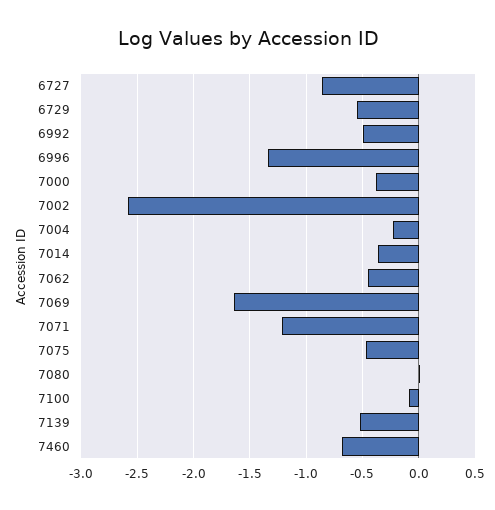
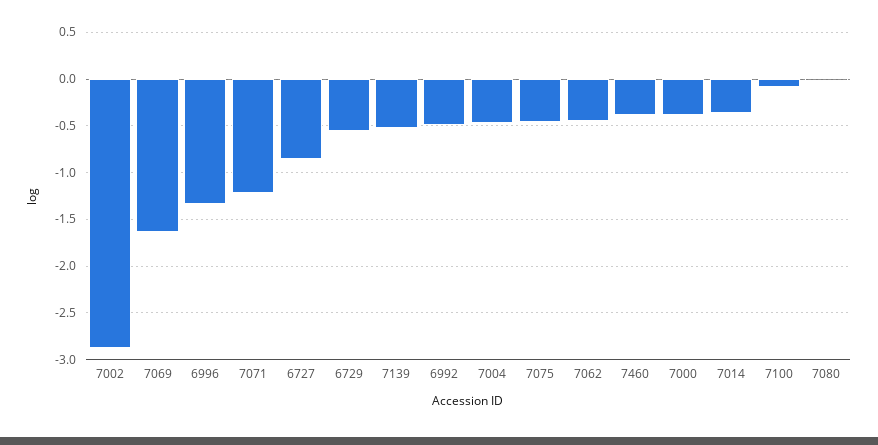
7002: -2.6 -> -2.9
7004: -0.2 -> -0.5
7460: -0.7 -> -0.4

